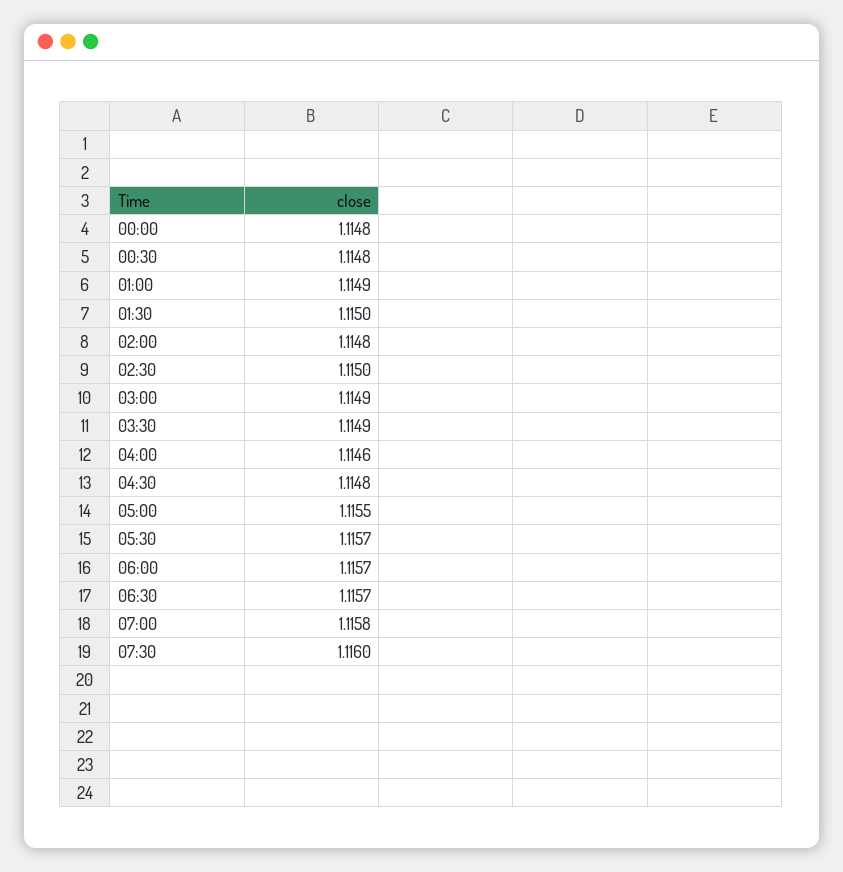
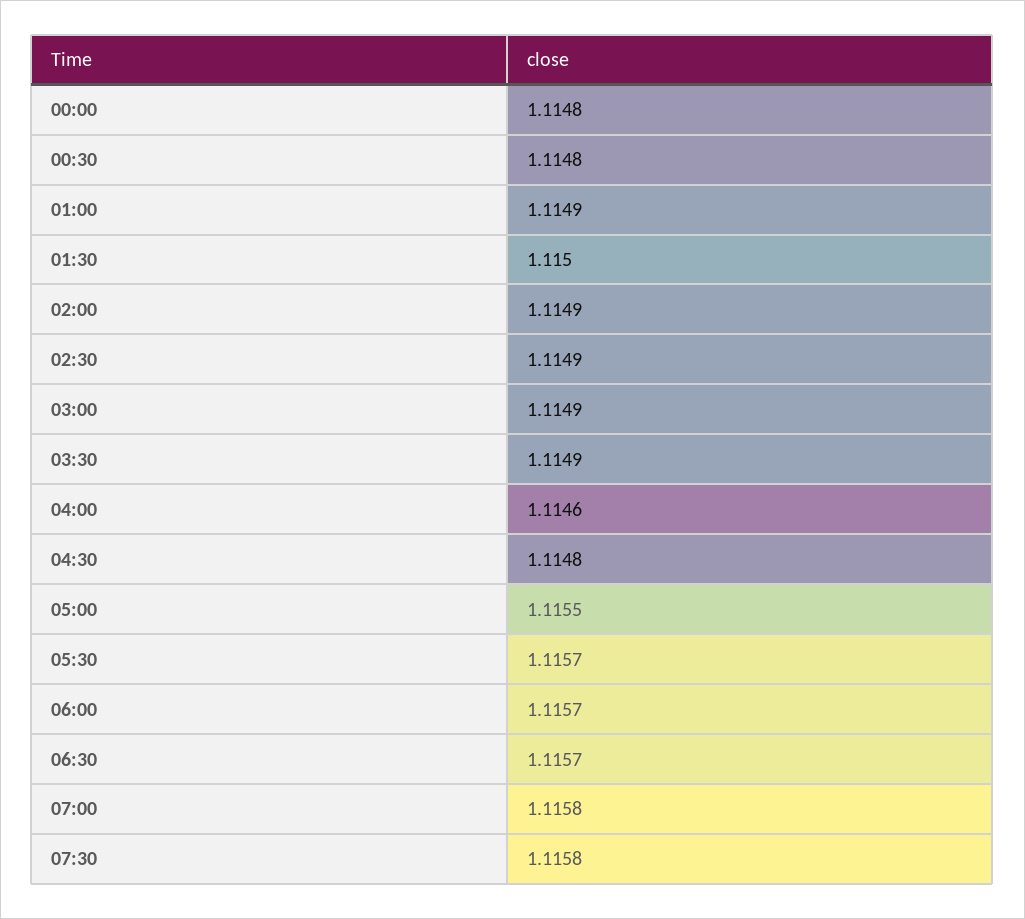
02:00: 1.1148 -> 1.1149
02:30: 1.115 -> 1.1149
07:30: 1.116 -> 1.1158

